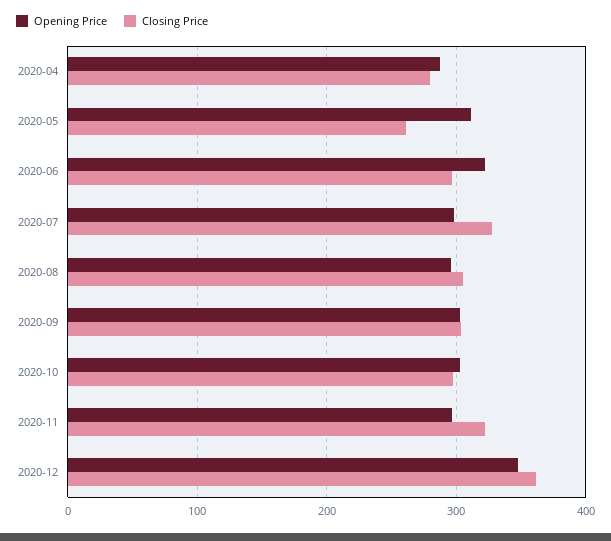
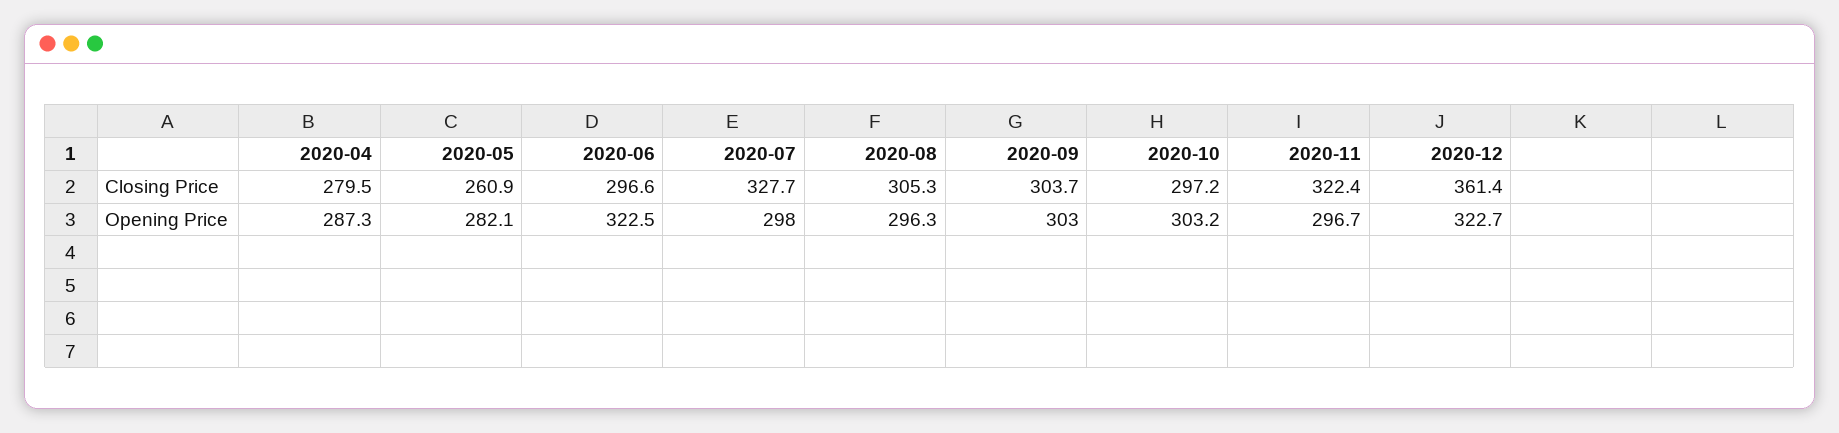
Opening Price, 2020-05: 310 -> 282.1
Opening Price, 2020-12: 350 -> 322.7

